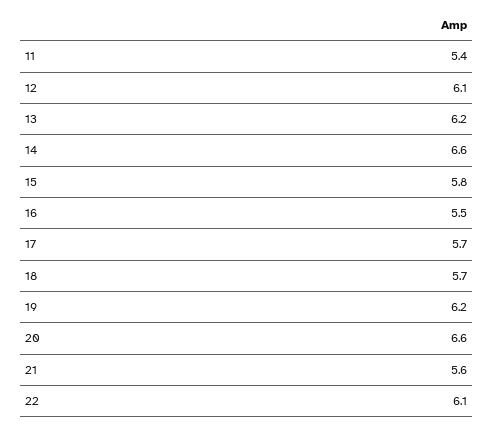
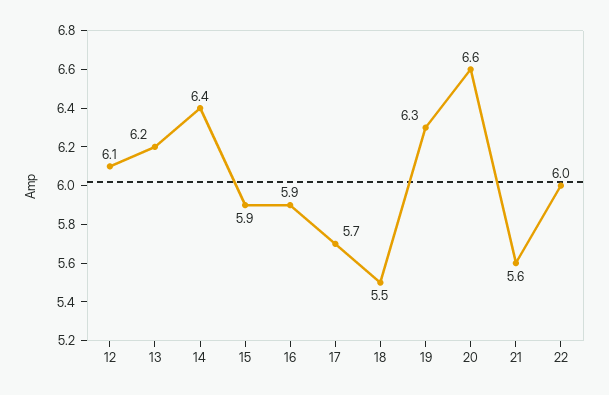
11: 5.4 -> none
14: 6.6 -> 6.4
15: 5.8 -> 5.9
16: 5.5 -> 5.9
18: 5.7 -> 5.5
19: 6.2 -> 6.3
22: 6.1 -> 6

